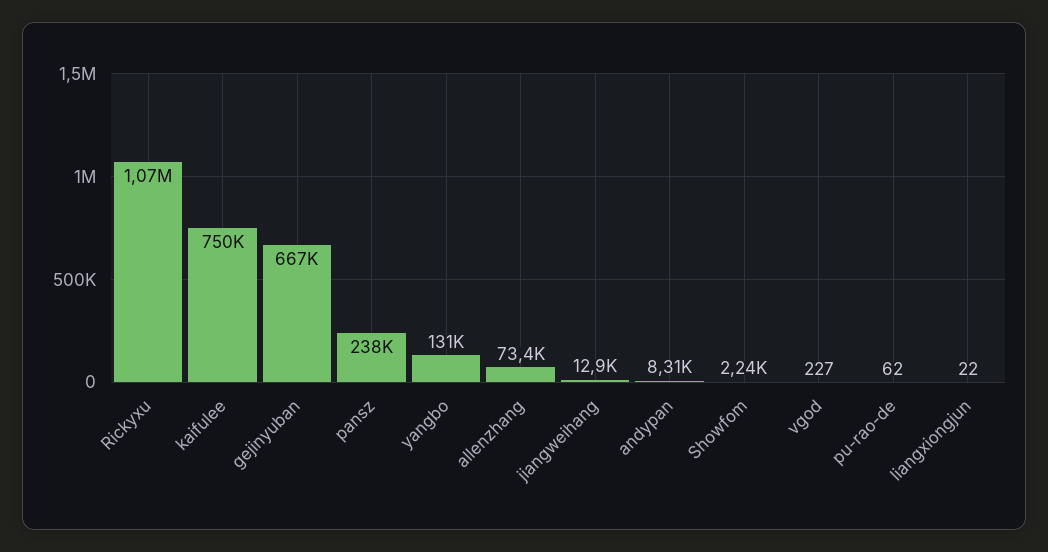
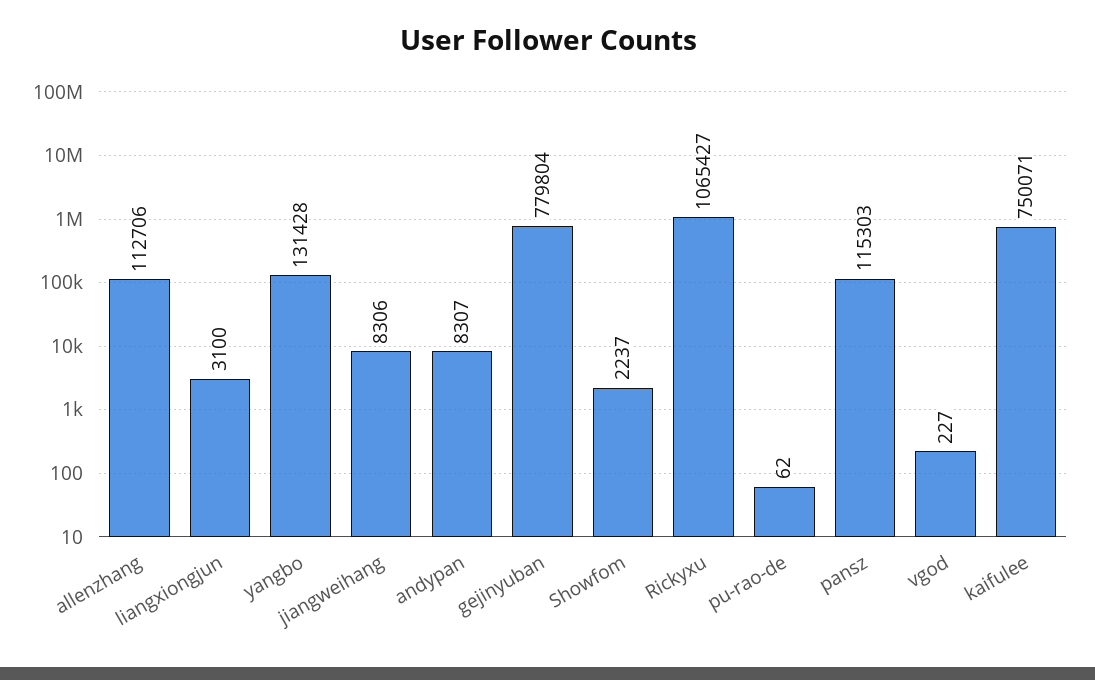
gejinyuban: 667000 -> 779804
pansz: 238000 -> 115303
allenzhang: 73400 -> 112706
jiangweihang: 12900 -> 8306
liangxiongjun: 22 -> 3100

